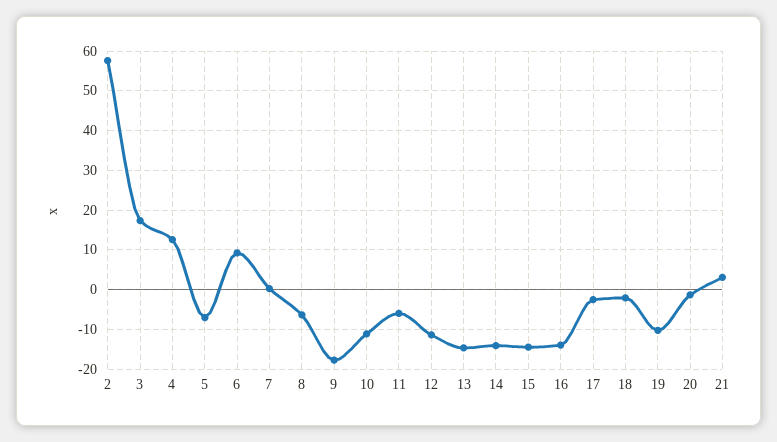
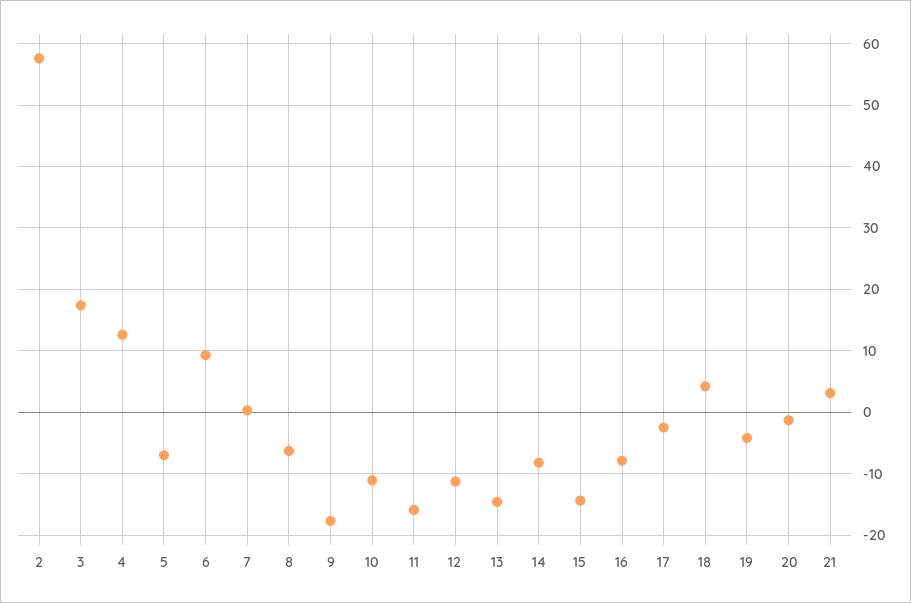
11: -6 -> -16
14: -14 -> -8
16: -14 -> -8
18: -2 -> 4
19: -10 -> -4

